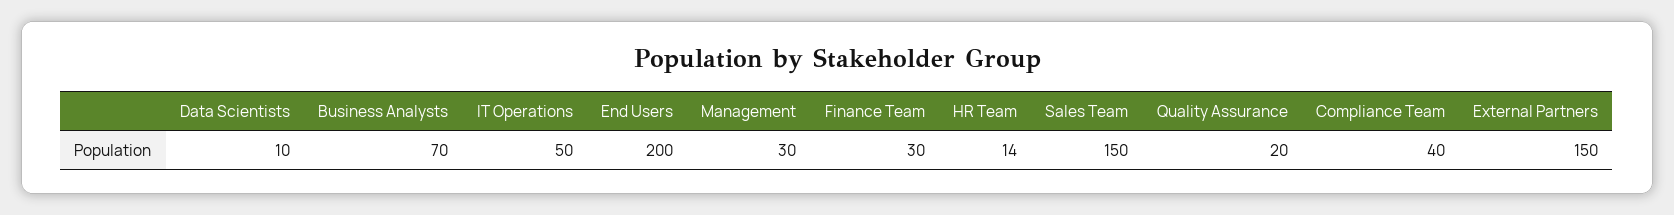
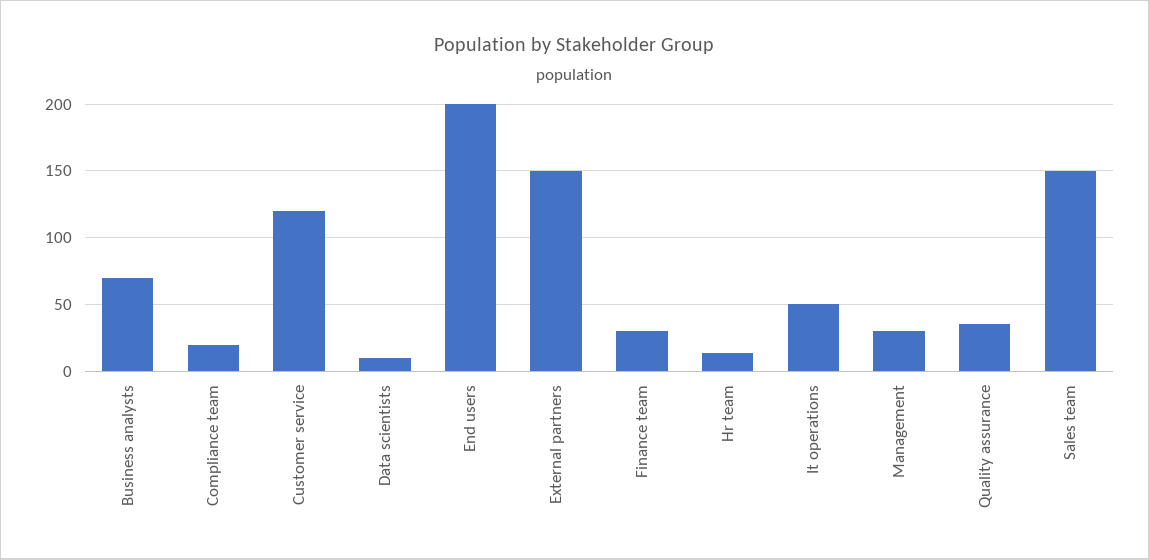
Quality Assurance: 20 -> 35
Compliance Team: 40 -> 20
Customer service: none -> 120

